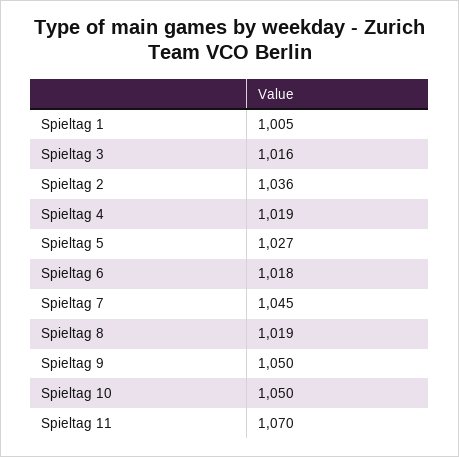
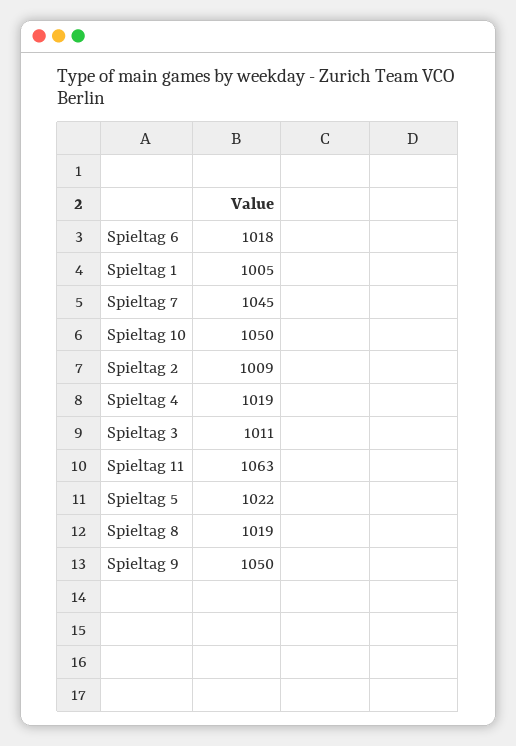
Spieltag 3: 1016 -> 1011
Spieltag 2: 1036 -> 1009
Spieltag 5: 1027 -> 1022
Spieltag 11: 1070 -> 1063

